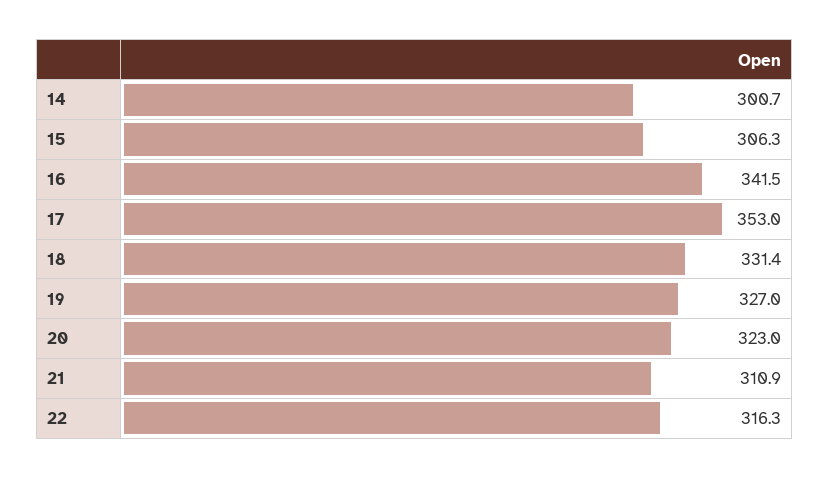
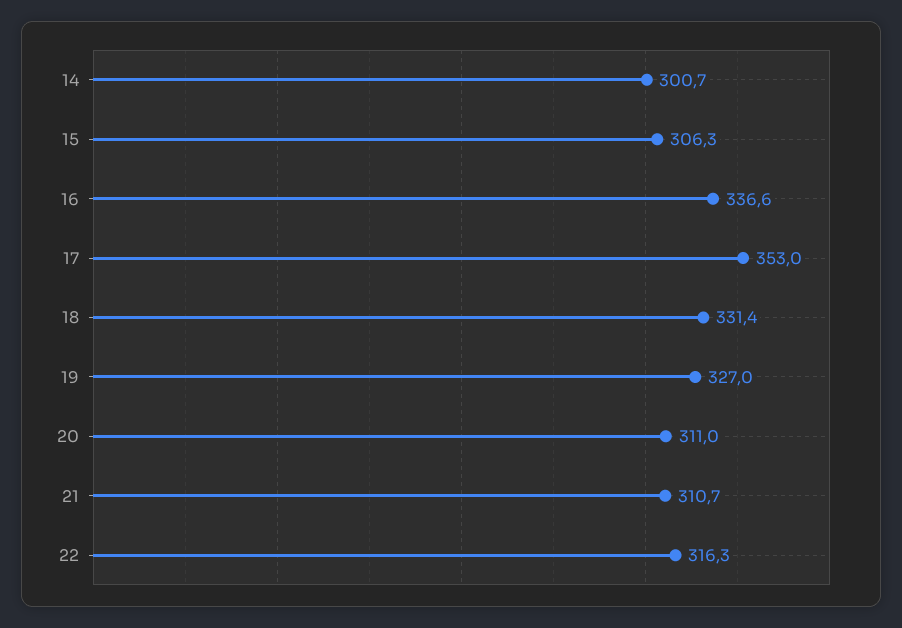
16: 341.5 -> 336.6
20: 323 -> 311
21: 310.9 -> 310.7

